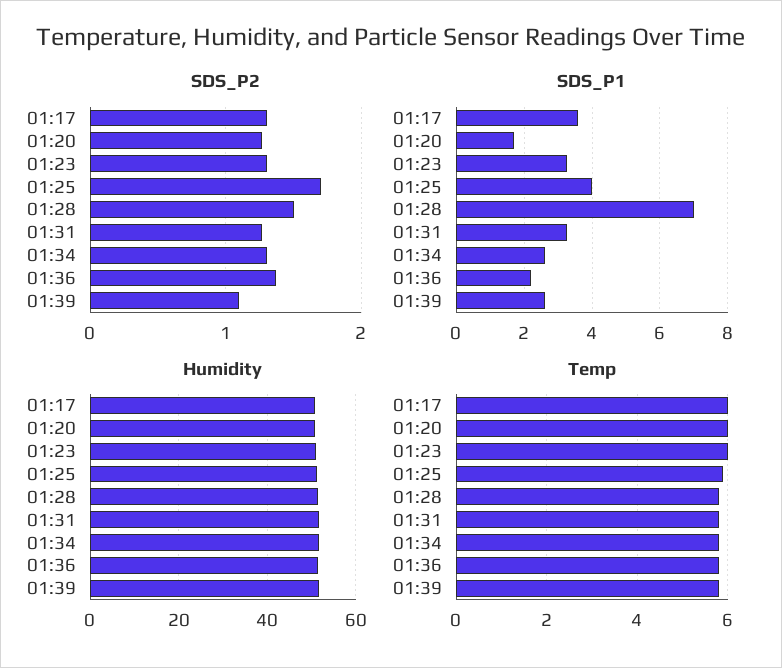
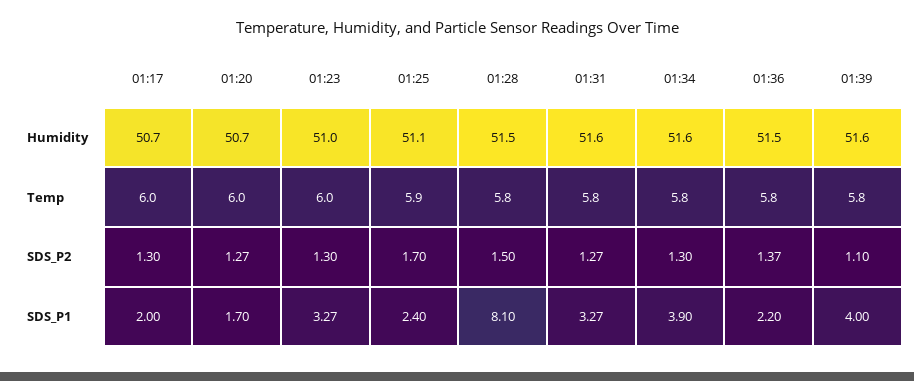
SDS_P1, 01:17: 3.6 -> 2
SDS_P1, 01:25: 4 -> 2.4
SDS_P1, 01:28: 7 -> 8.1
SDS_P1, 01:34: 2.6 -> 3.9
SDS_P1, 01:39: 2.6 -> 4

